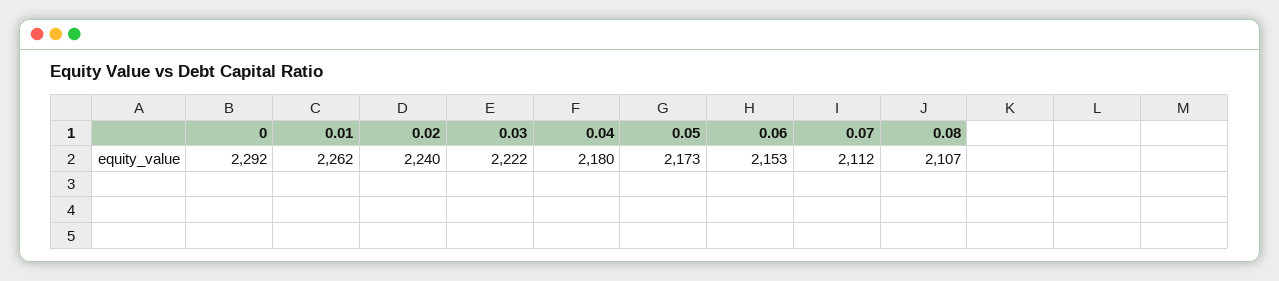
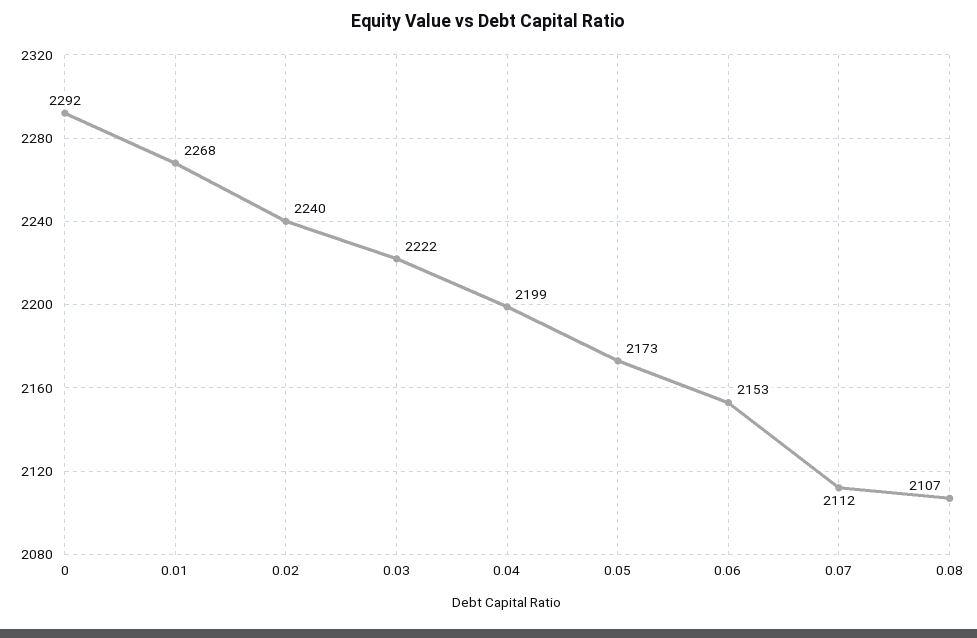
0.01: 2262 -> 2268
0.04: 2180 -> 2199

